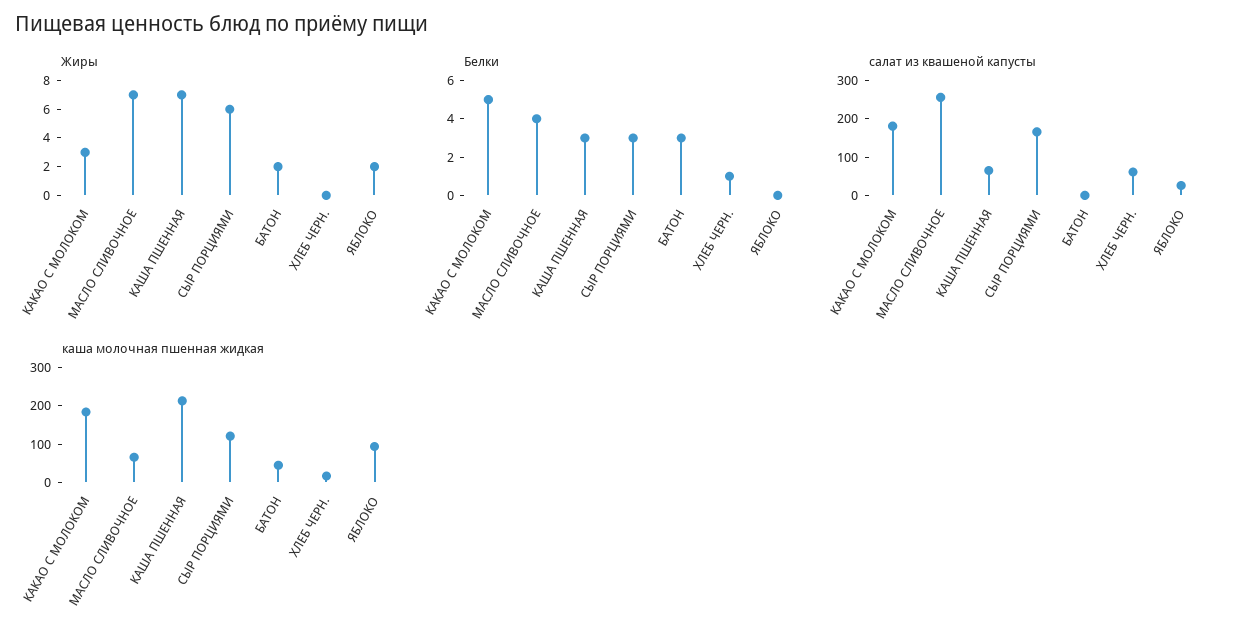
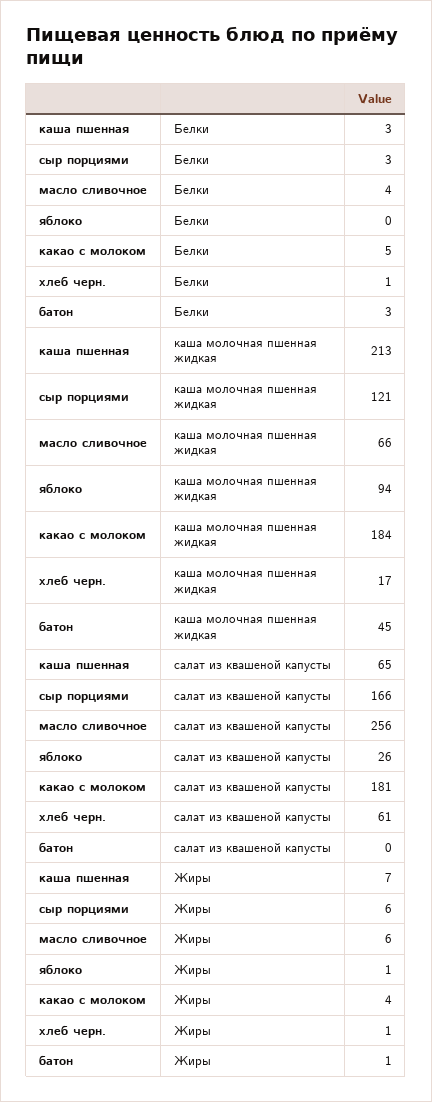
Жиры, КАКАО С МОЛОКОМ: 3 -> 4
Жиры, МАСЛО СЛИВОЧНОЕ: 7 -> 6
Жиры, БАТОН: 2 -> 1
Жиры, ХЛЕБ ЧЕРН.: 0 -> 1
Жиры, ЯБЛОКО: 2 -> 1

